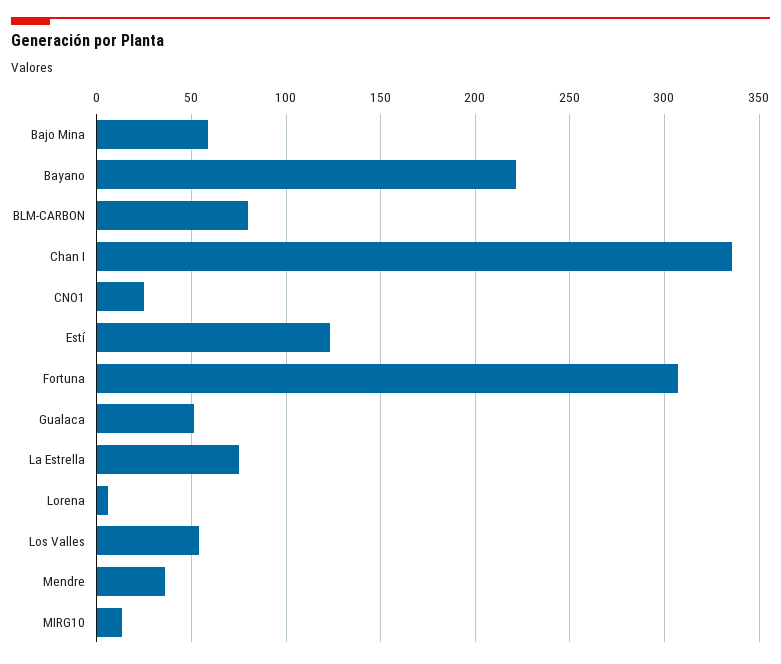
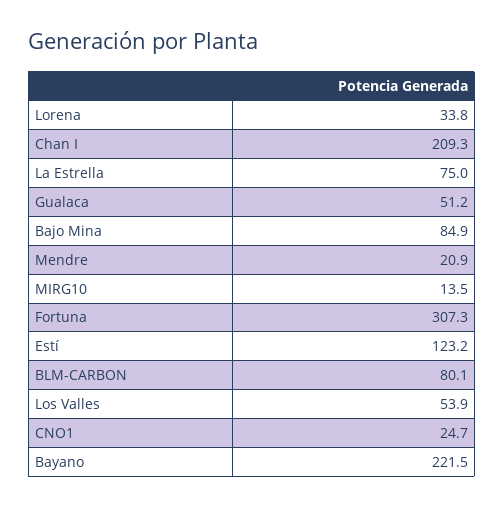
Bajo Mina: 60 -> 84.9
Chan I: 335 -> 209.3
Lorena: 5 -> 33.8
Mendre: 35 -> 20.9

